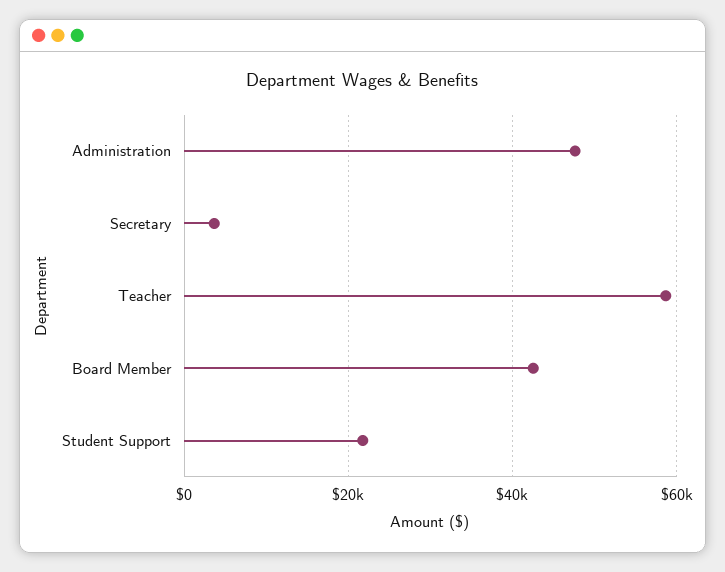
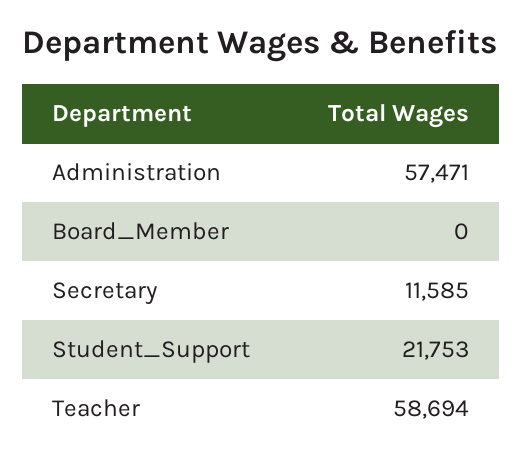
Administration: 48000 -> 57471
Secretary: 4000 -> 11585
Board Member: 42000 -> 0

